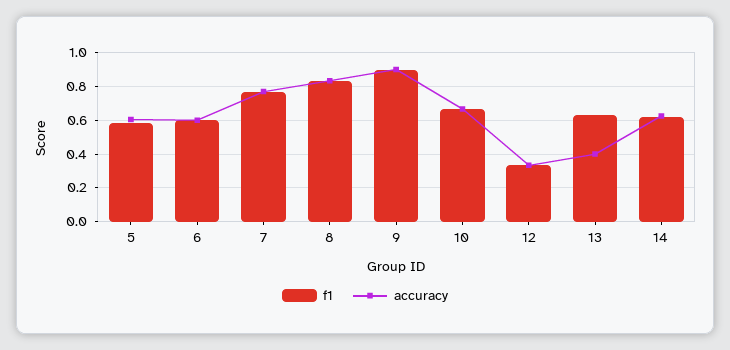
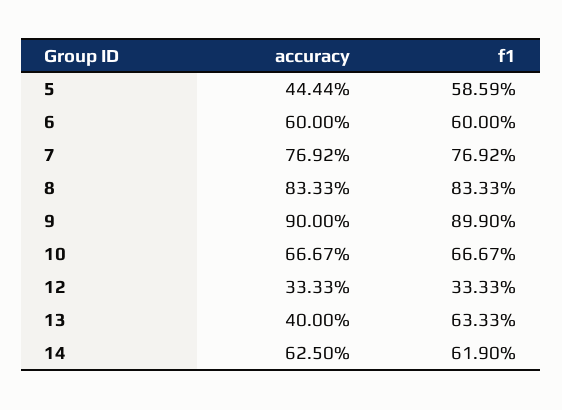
accuracy, 5: 0.6 -> 0.4444

